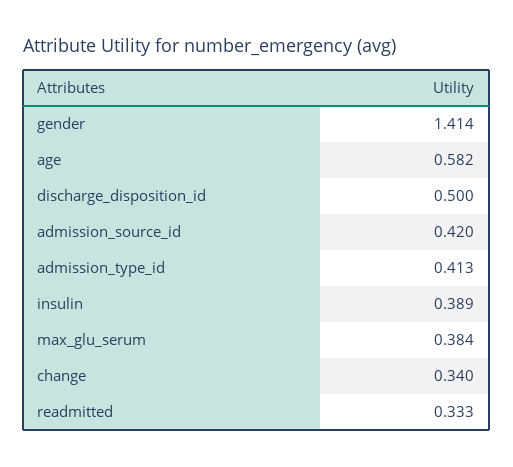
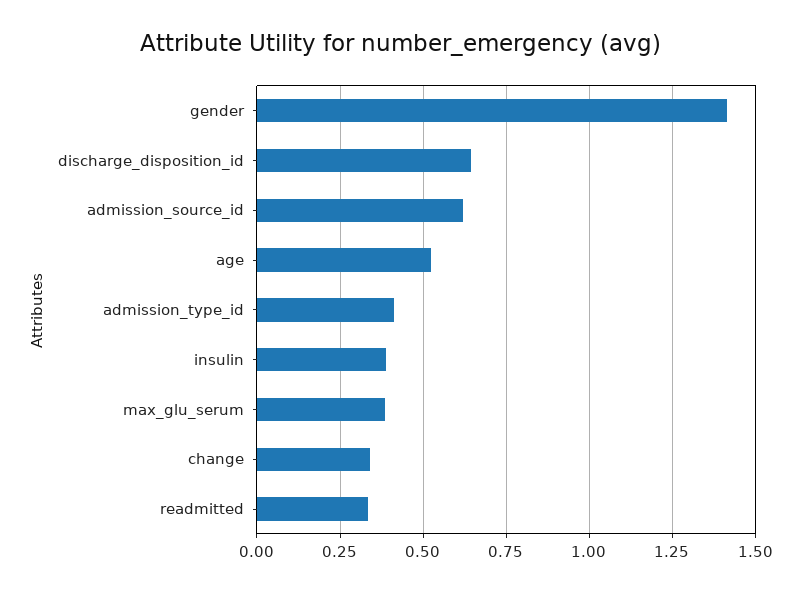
age: 0.582 -> 0.525
discharge_disposition_id: 0.5 -> 0.65
admission_source_id: 0.42 -> 0.625

